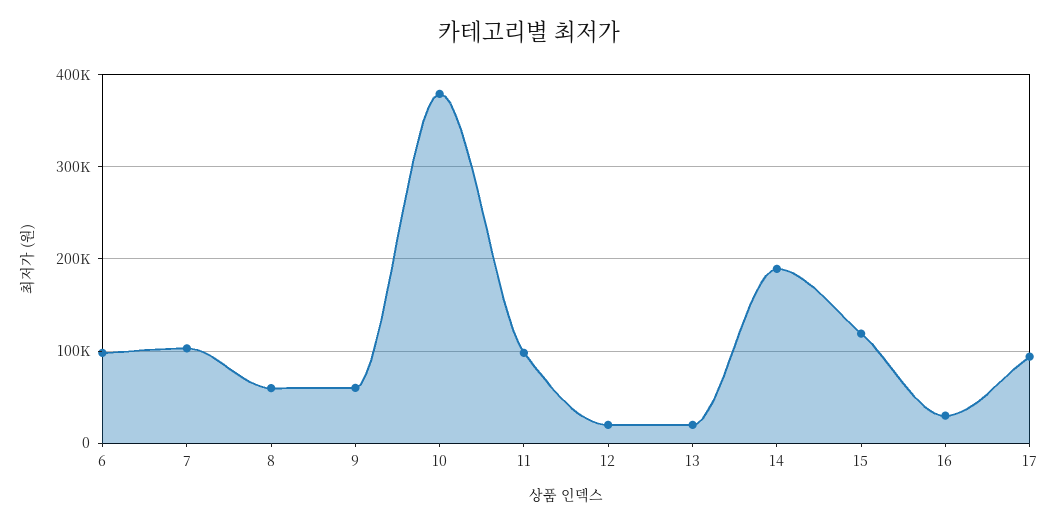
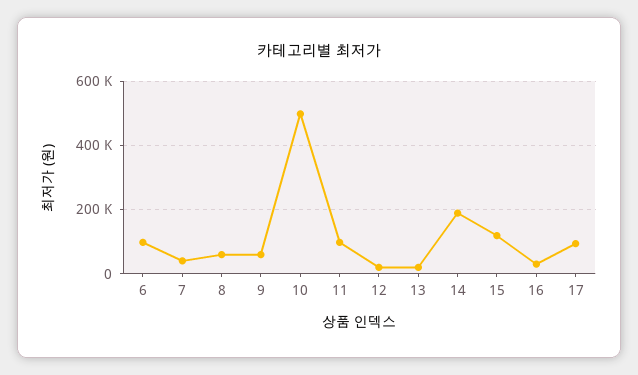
7: 100000 -> 40000
10: 380000 -> 500000

